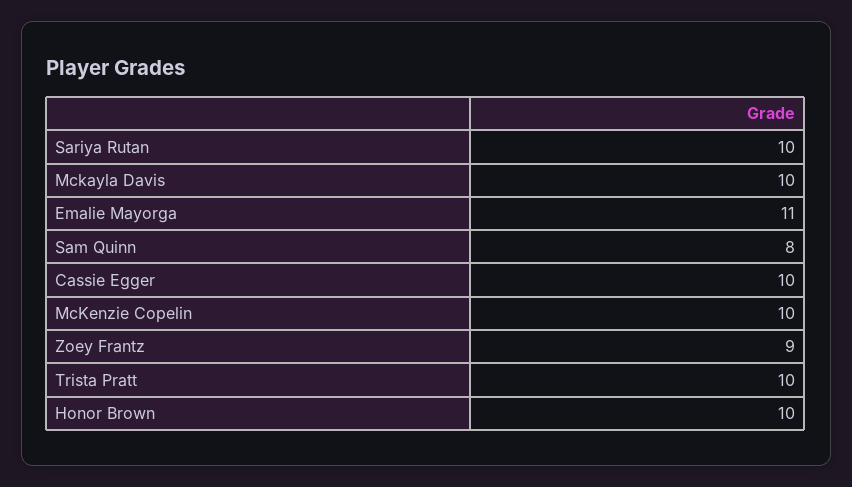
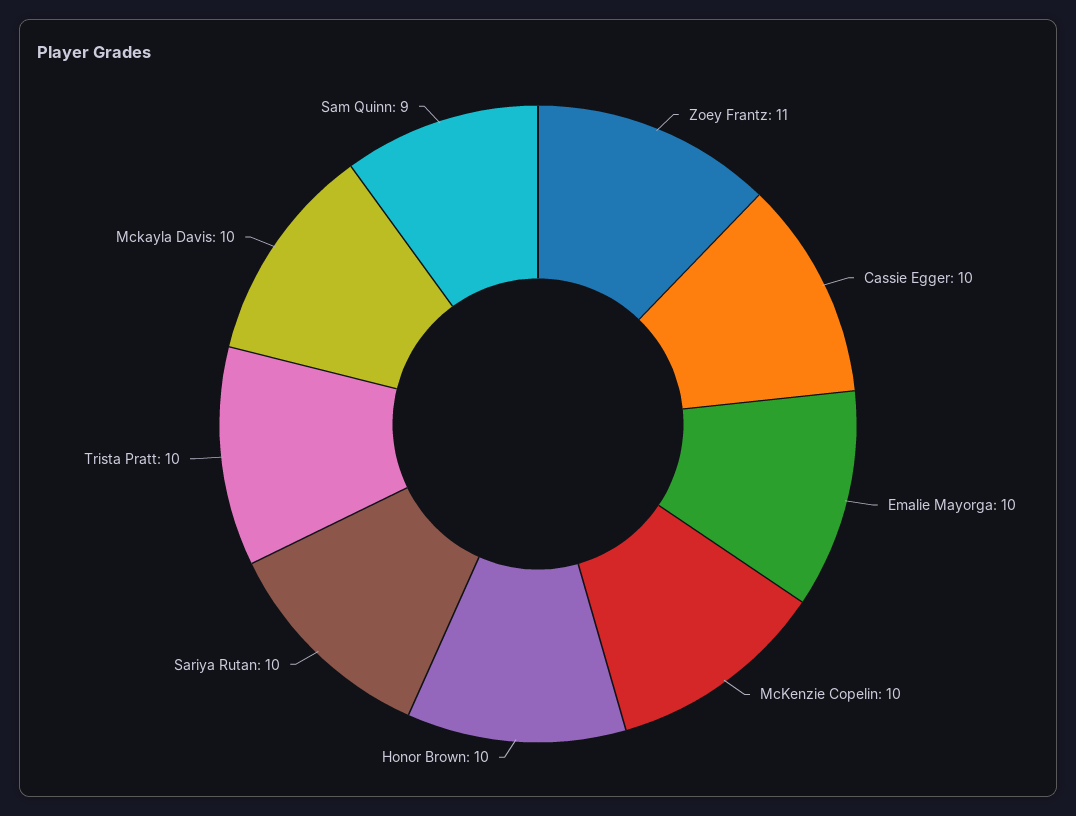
Emalie Mayorga: 11 -> 10
Sam Quinn: 8 -> 9
Zoey Frantz: 9 -> 11

